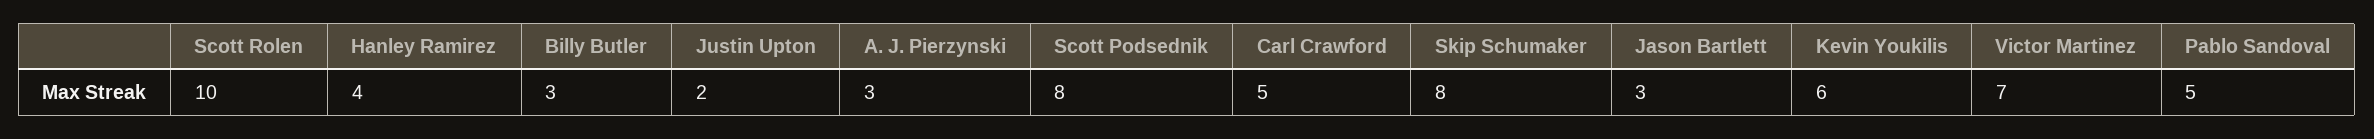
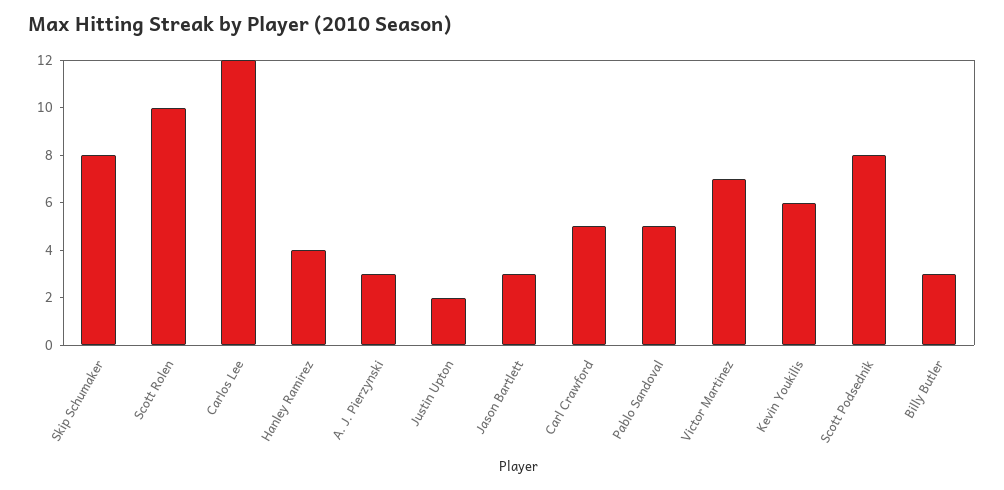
Carlos Lee: none -> 12

